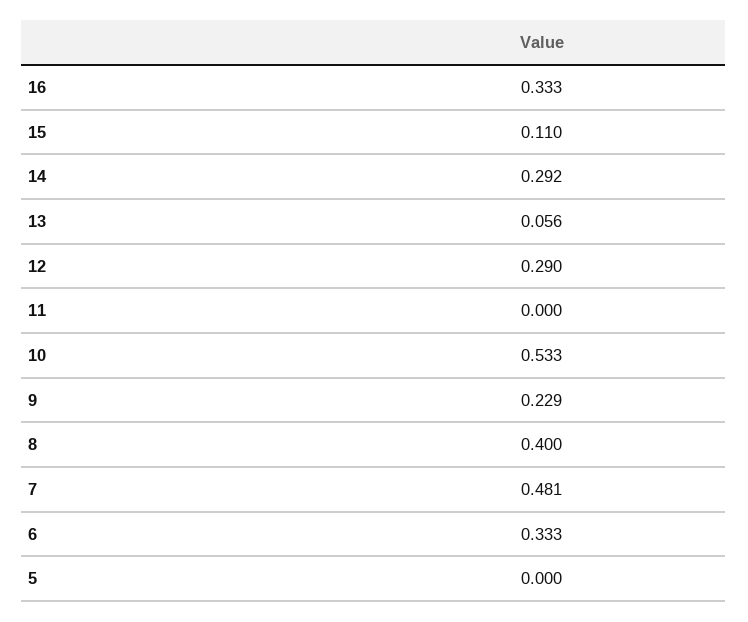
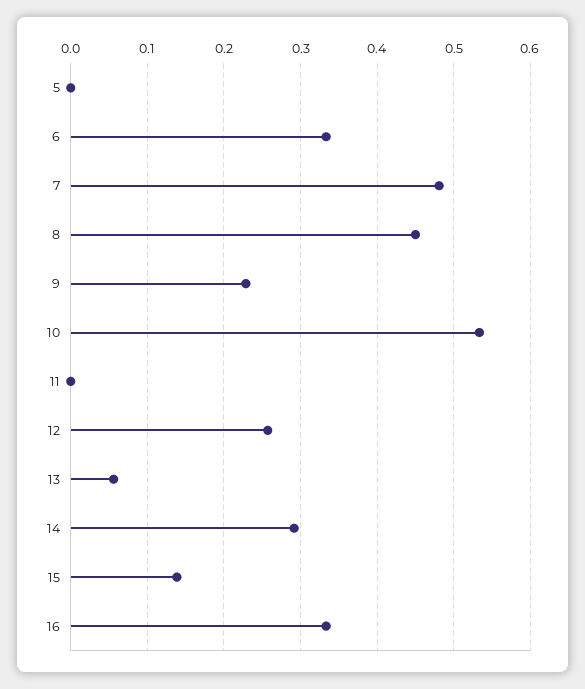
15: 0.11 -> 0.14
12: 0.29 -> 0.26
8: 0.4 -> 0.45

